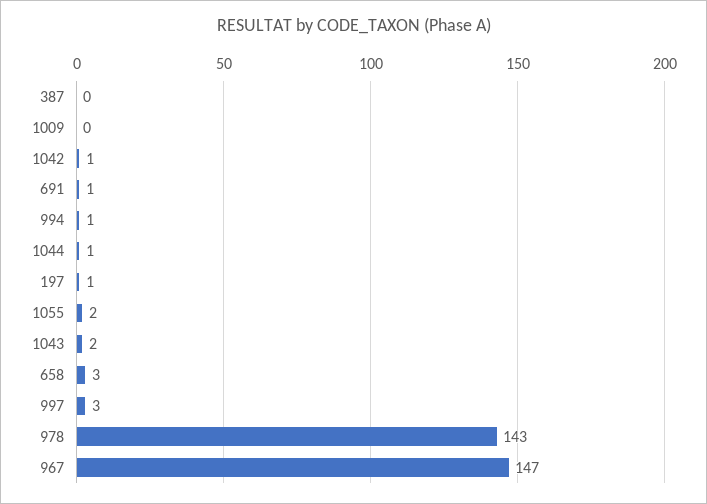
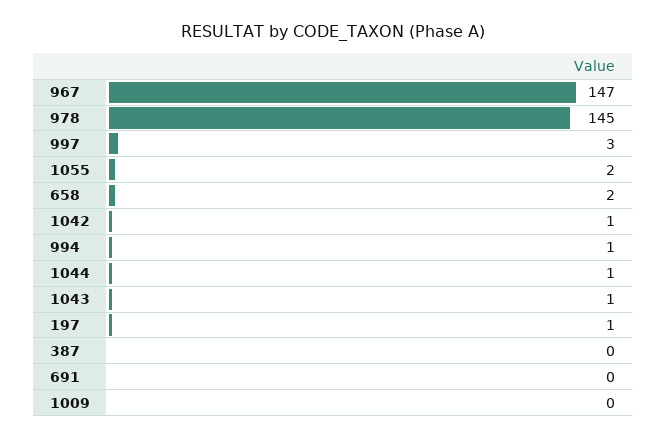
691: 1 -> 0
1043: 2 -> 1
658: 3 -> 2
978: 143 -> 145

